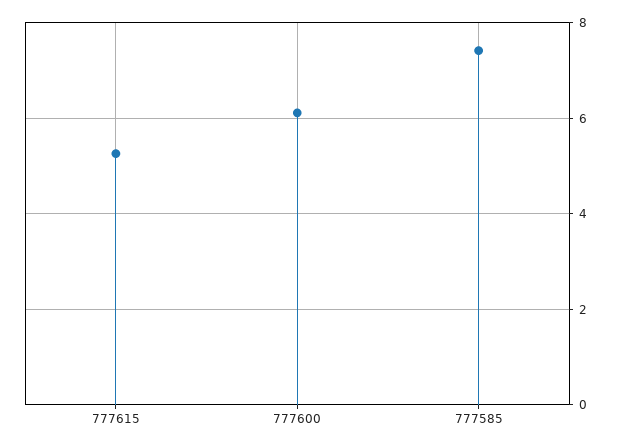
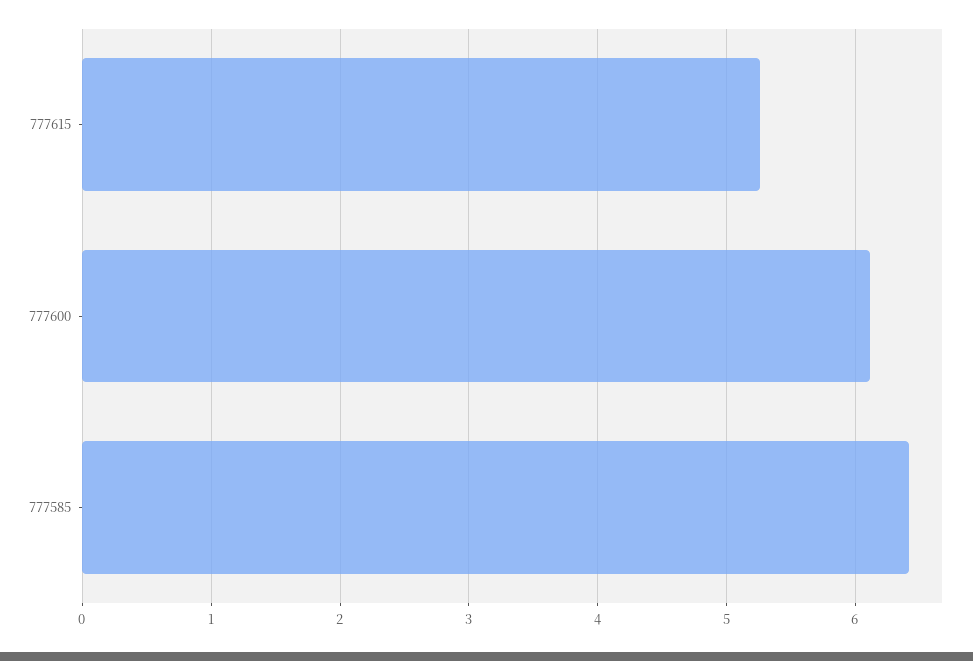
777585: 7.4 -> 6.4

